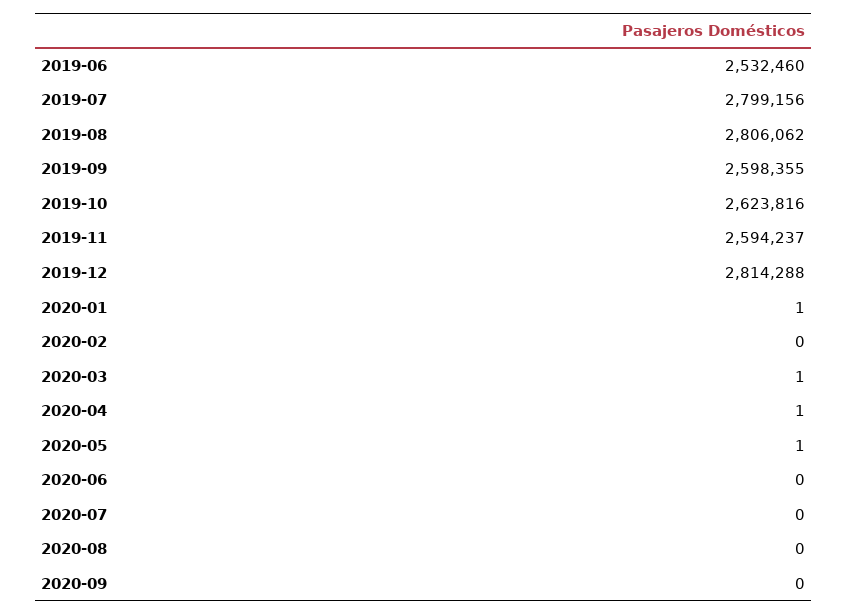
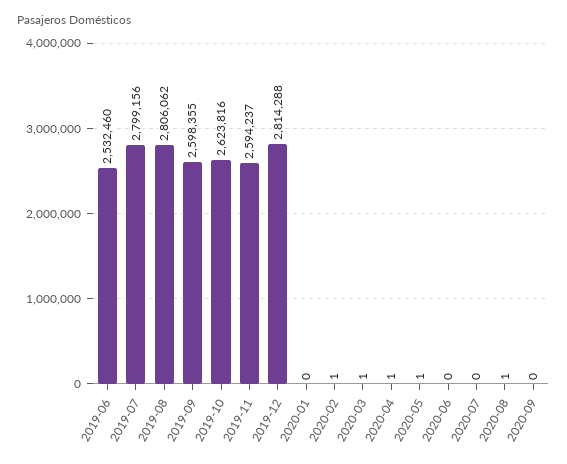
2020-01: 1 -> 0
2020-02: 0 -> 1
2020-08: 0 -> 1

